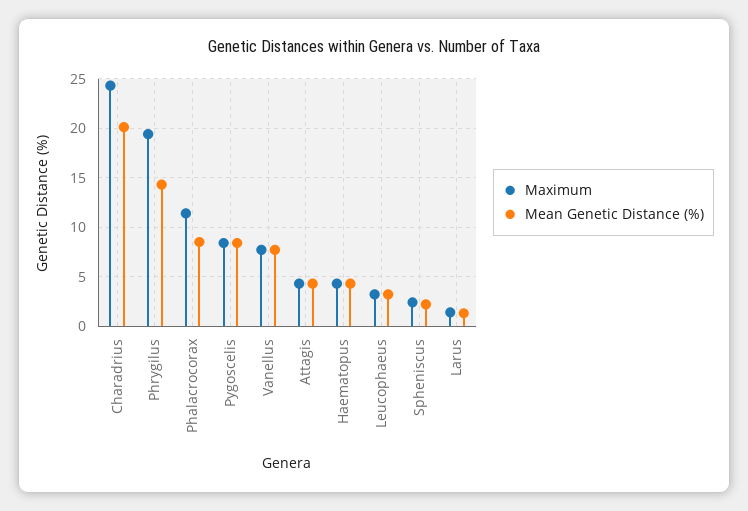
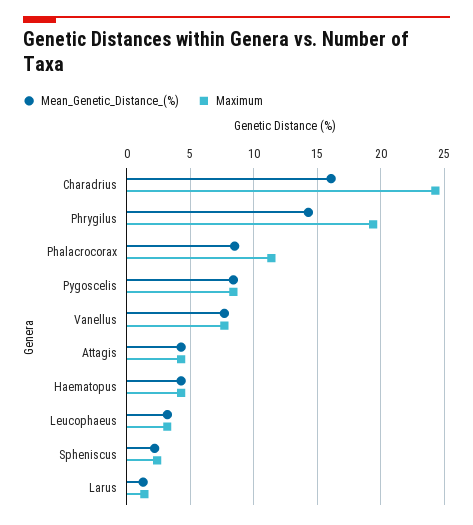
Mean Genetic Distance (%), Charadrius: 20 -> 16

